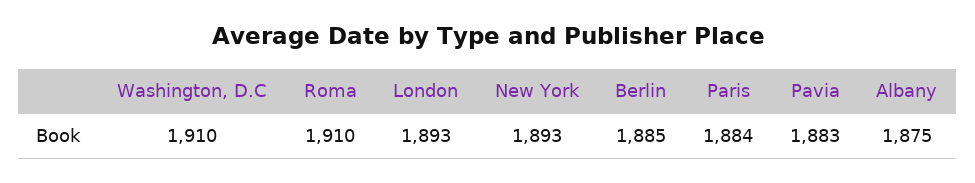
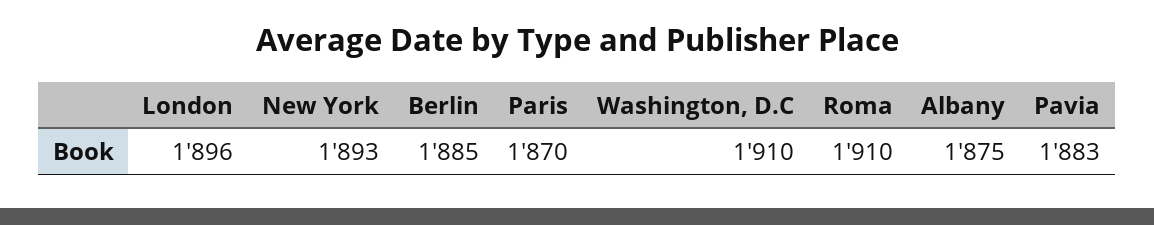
London: 1893 -> 1896
Paris: 1884 -> 1870

